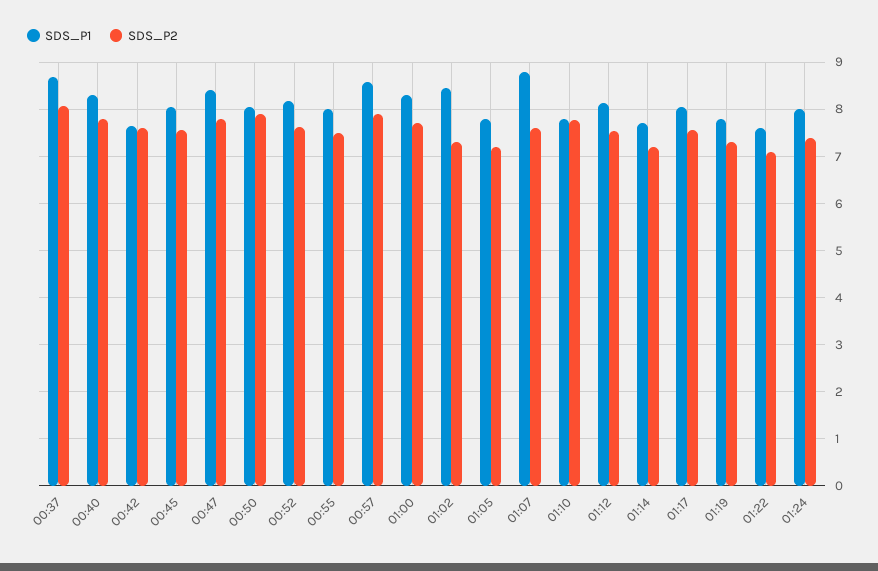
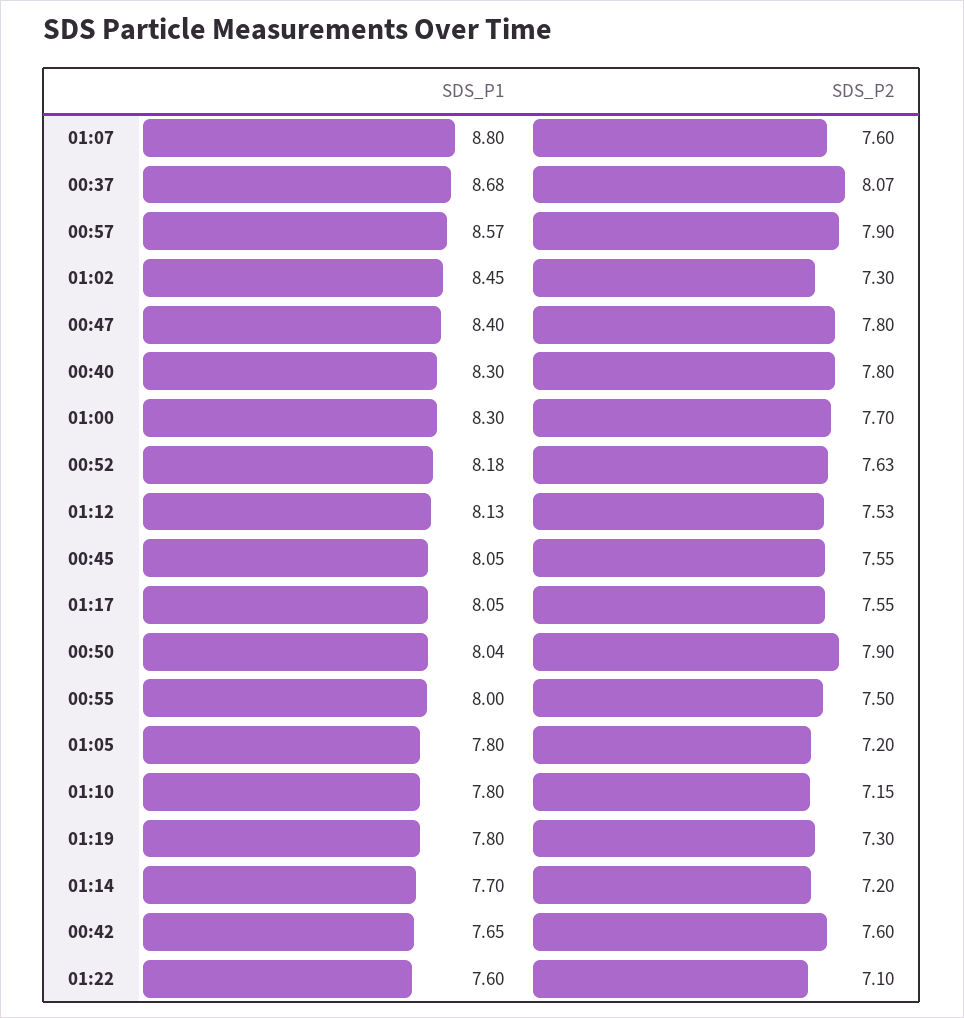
SDS_P2, 01:10: 7.8 -> 7.15
SDS_P1, 01:24: 8 -> none
SDS_P2, 01:24: 7.4 -> none

